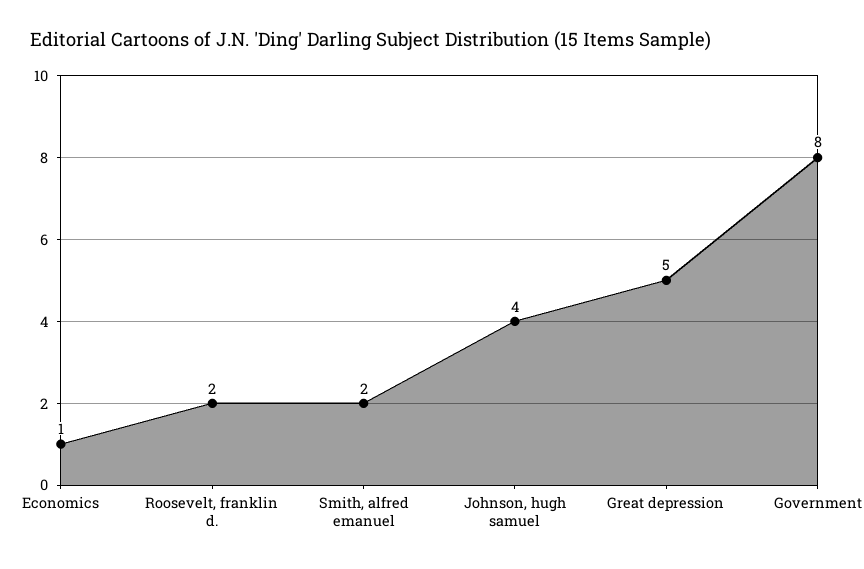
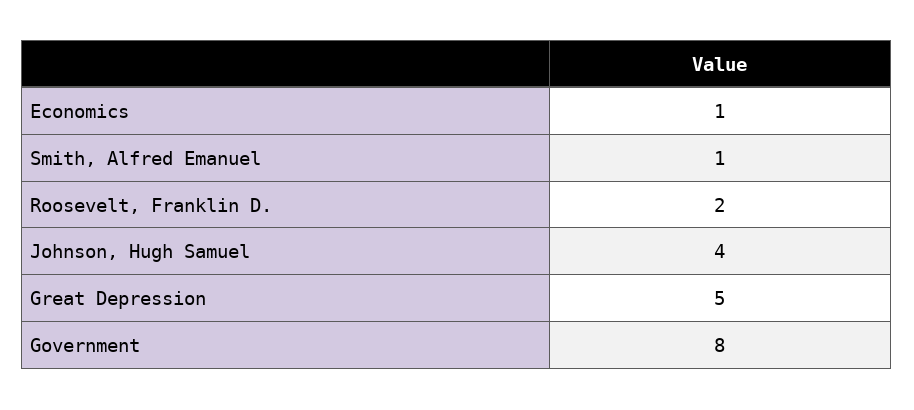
Smith, alfred emanuel: 2 -> 1

